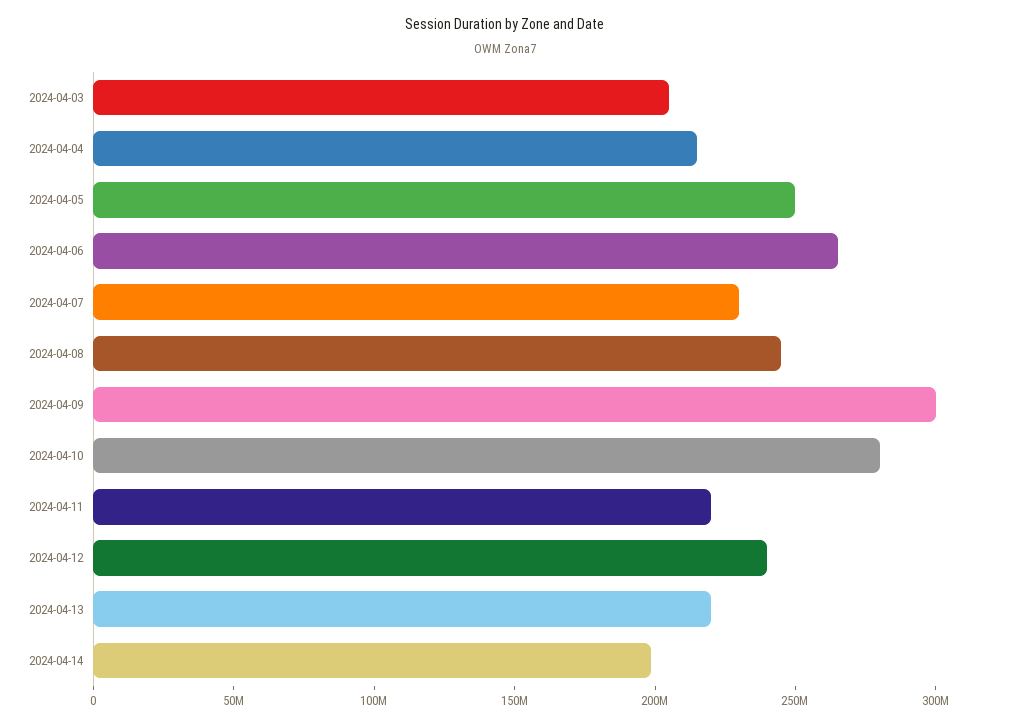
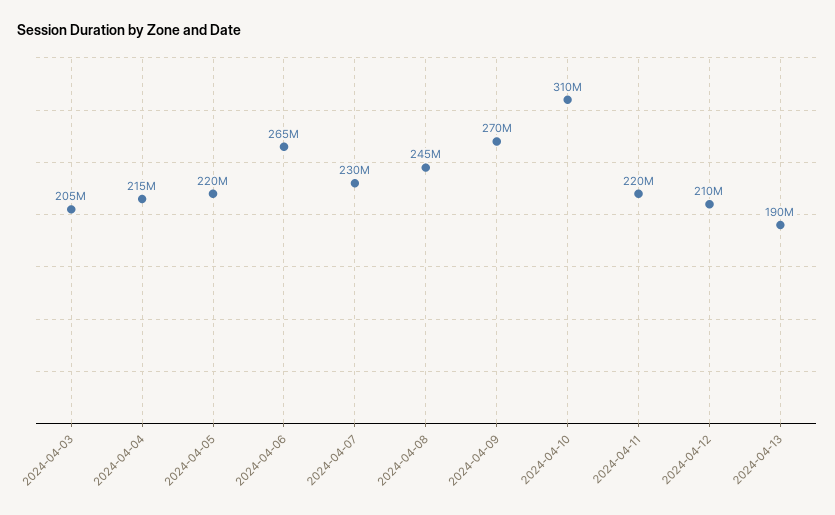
2024-04-05: 250000000 -> 220000000
2024-04-09: 300000000 -> 270000000
2024-04-10: 280000000 -> 310000000
2024-04-12: 240000000 -> 210000000
2024-04-13: 220000000 -> 190000000
2024-04-14: 200000000 -> none

